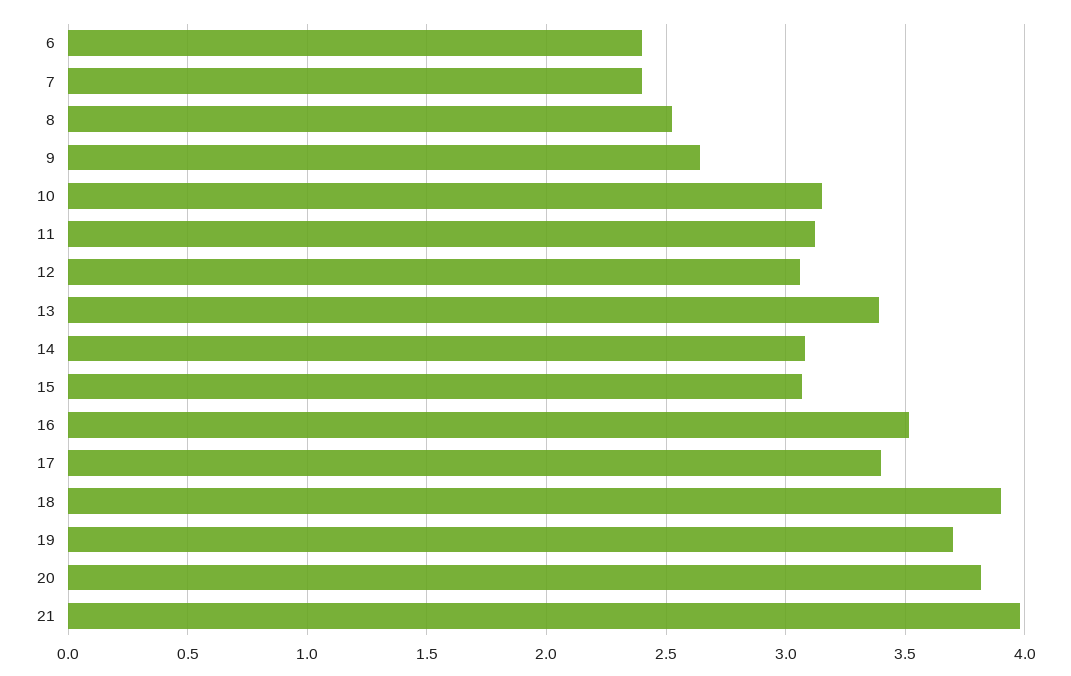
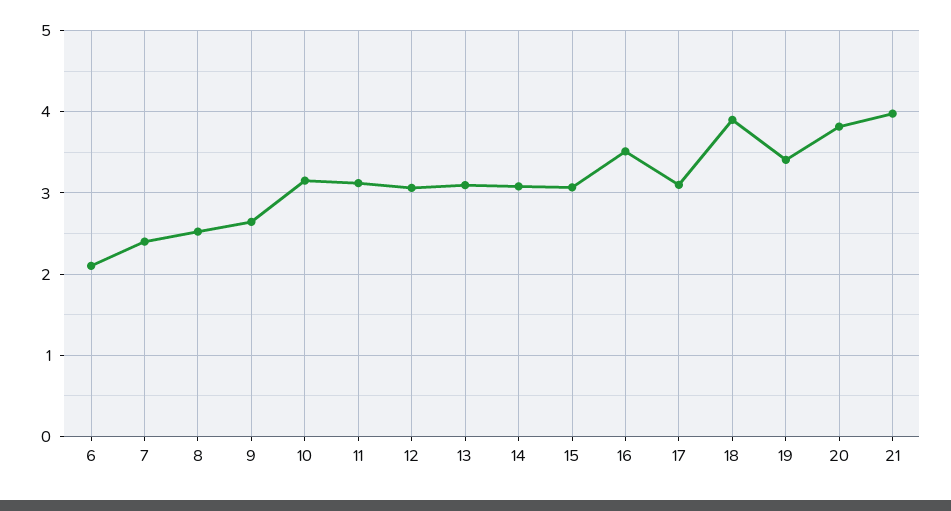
6: 2.4 -> 2.1
13: 3.4 -> 3.1
17: 3.4 -> 3.1
19: 3.7 -> 3.4

